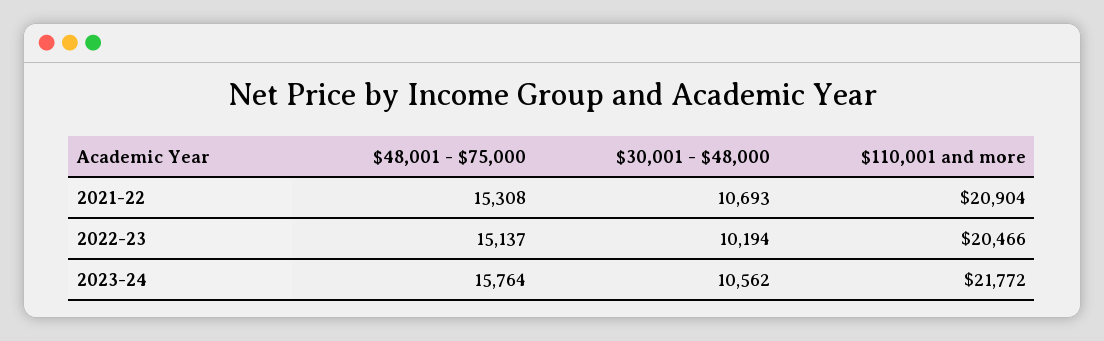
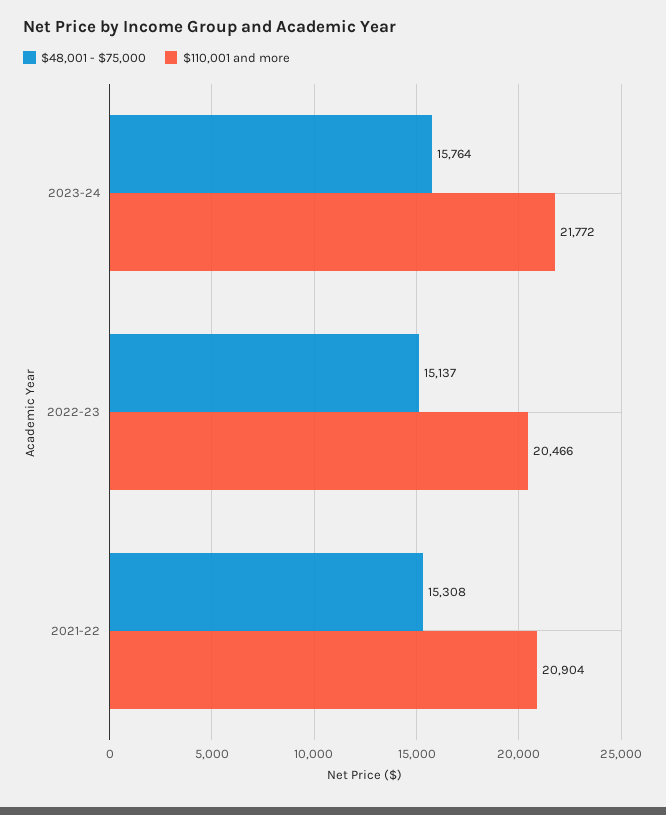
$30,001 - $48,000, 2021-22: 10693 -> none
$30,001 - $48,000, 2022-23: 10194 -> none
$30,001 - $48,000, 2023-24: 10562 -> none

